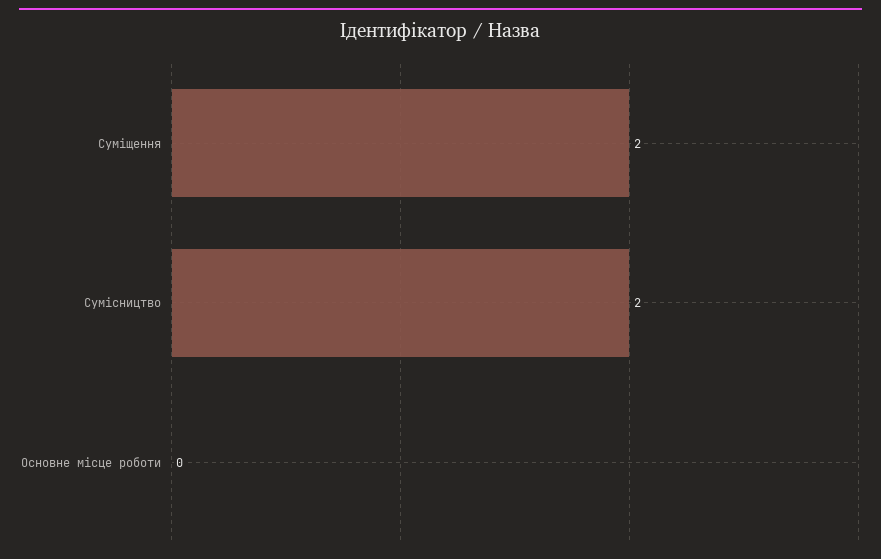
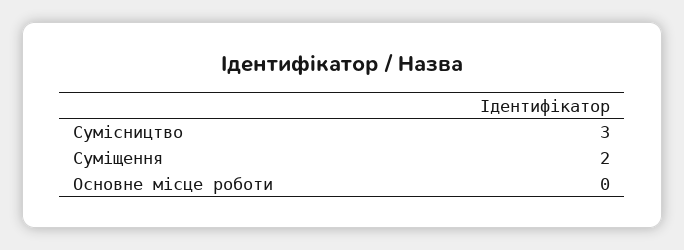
Сумісництво: 2 -> 3

